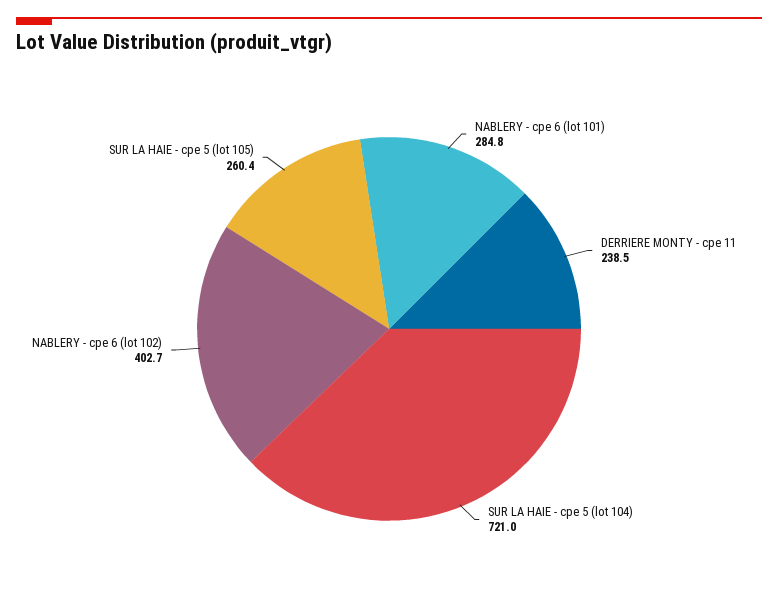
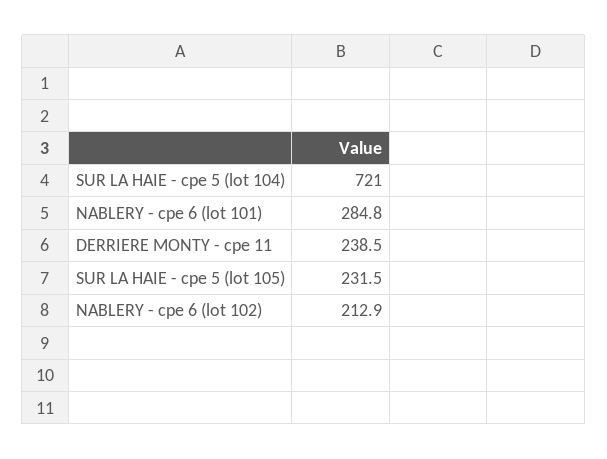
NABLERY - cpe 6 (lot 102): 402.7 -> 212.9
SUR LA HAIE - cpe 5 (lot 105): 260.4 -> 231.5

